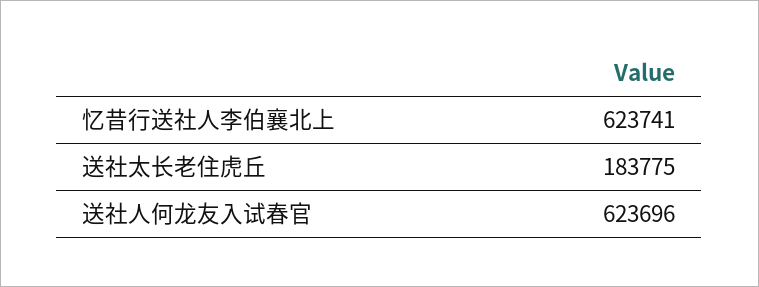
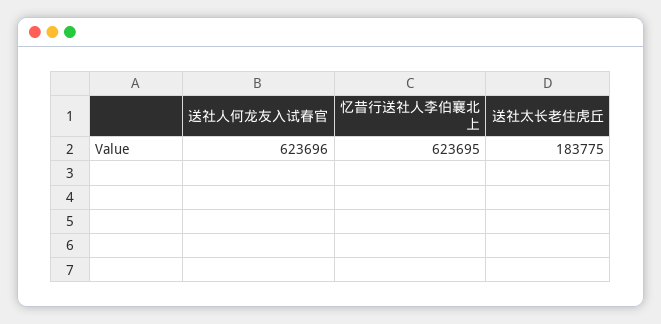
忆昔行送社人李伯襄北上: 623741 -> 623695

